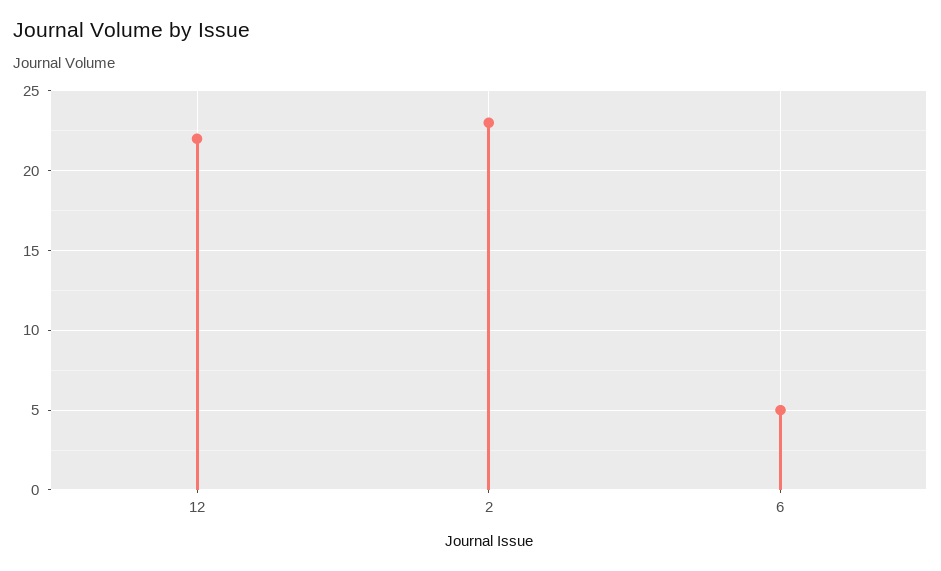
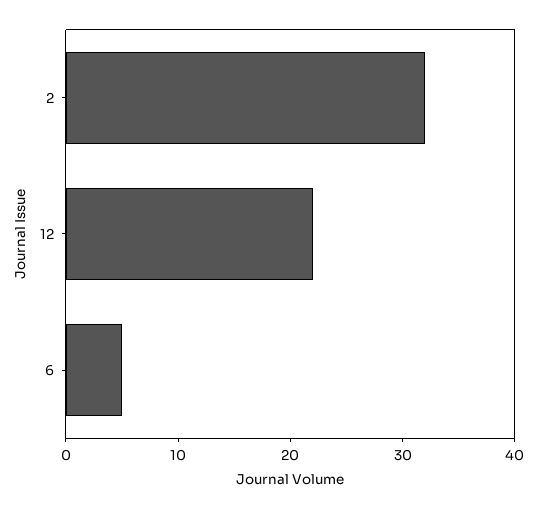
2: 23 -> 32

